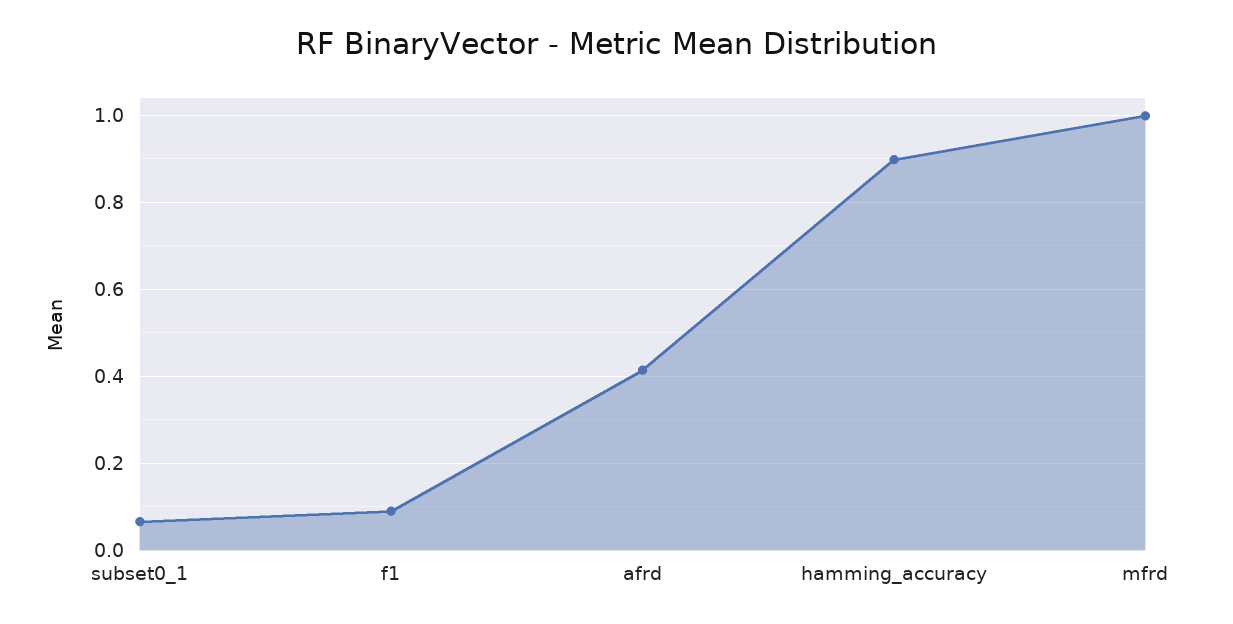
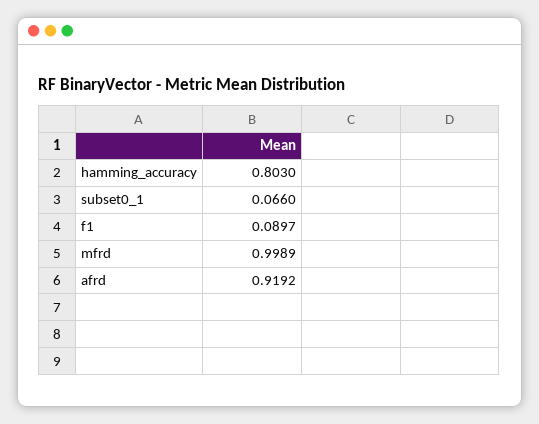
afrd: 0.42 -> 0.9192
hamming_accuracy: 0.9 -> 0.803

